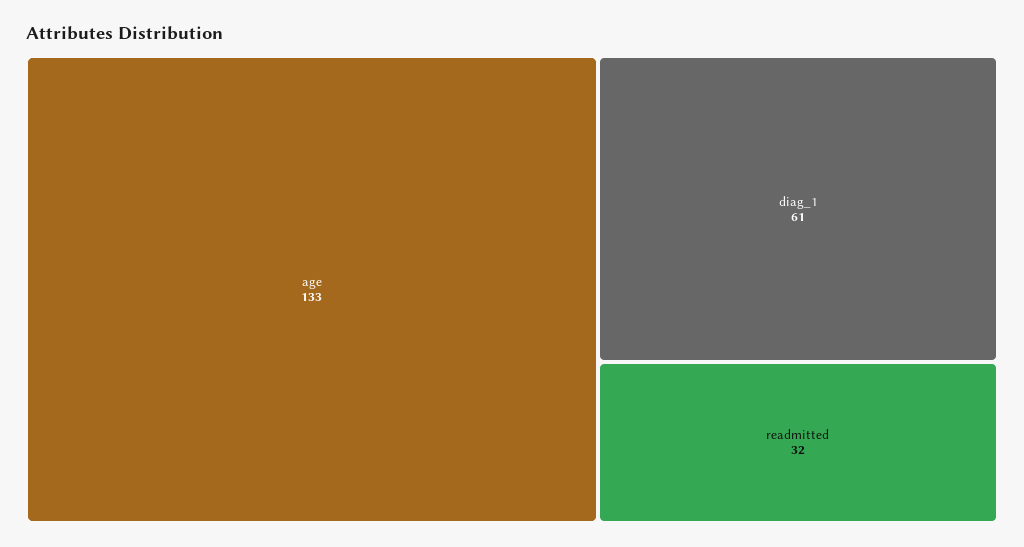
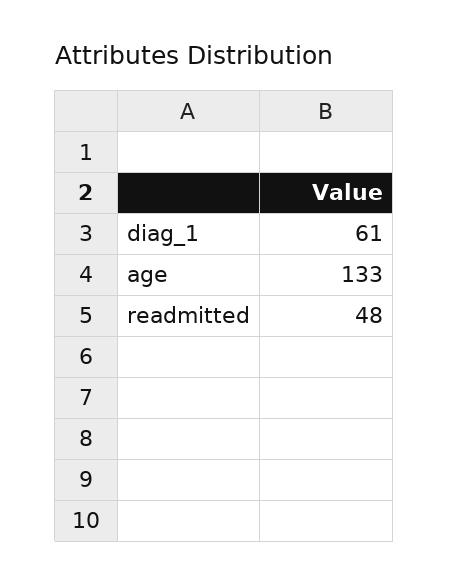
readmitted: 32 -> 48

